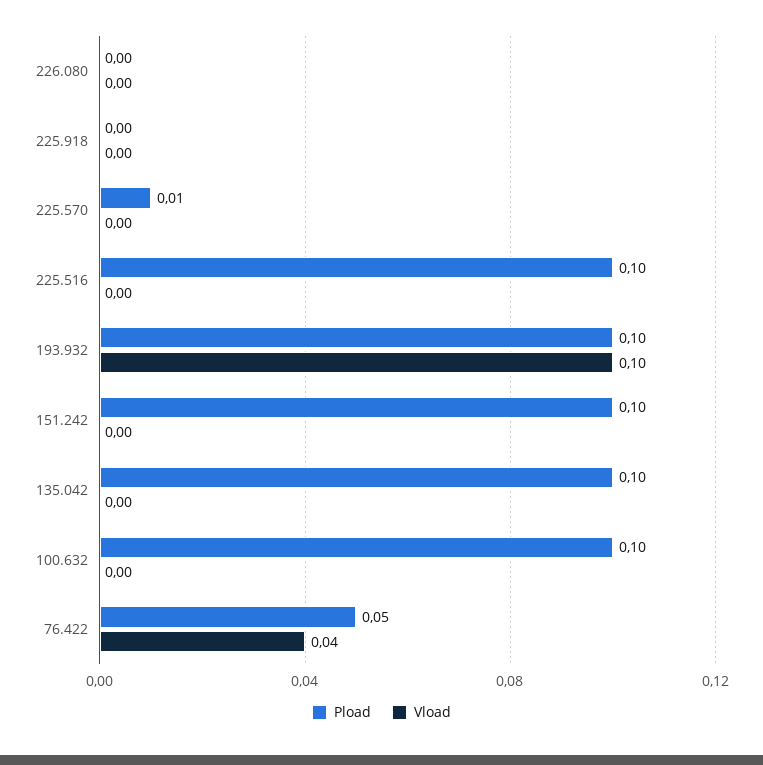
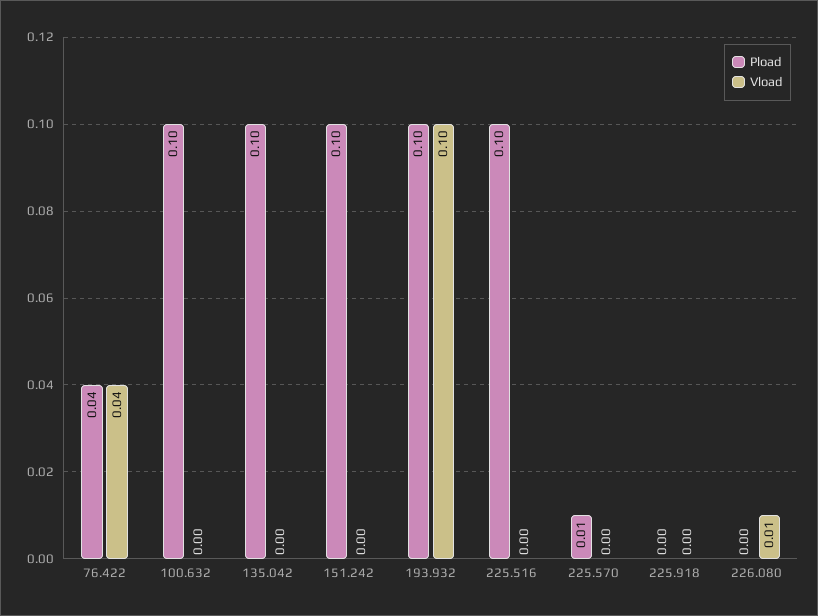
Vload, 226.080: 0 -> 0.01
Pload, 76.422: 0.05 -> 0.04

